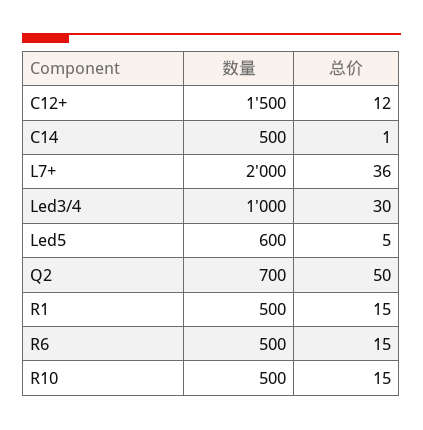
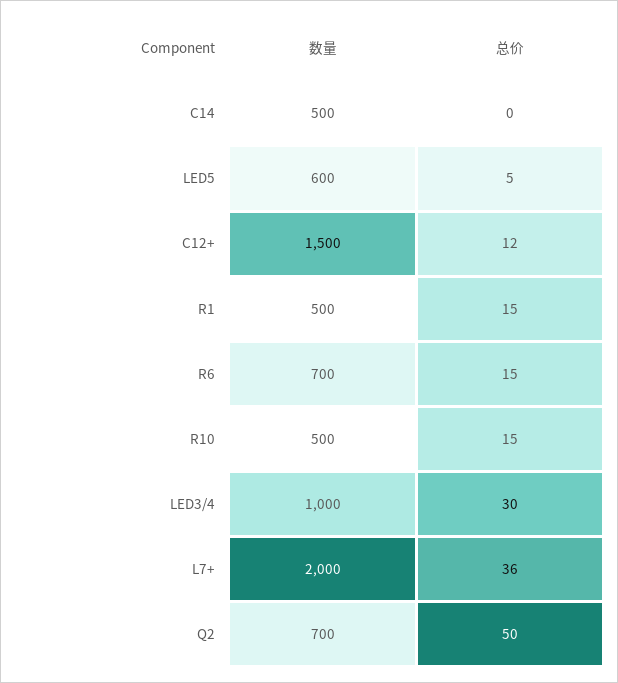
总价, C14: 1 -> 0
数量, R6: 500 -> 700

